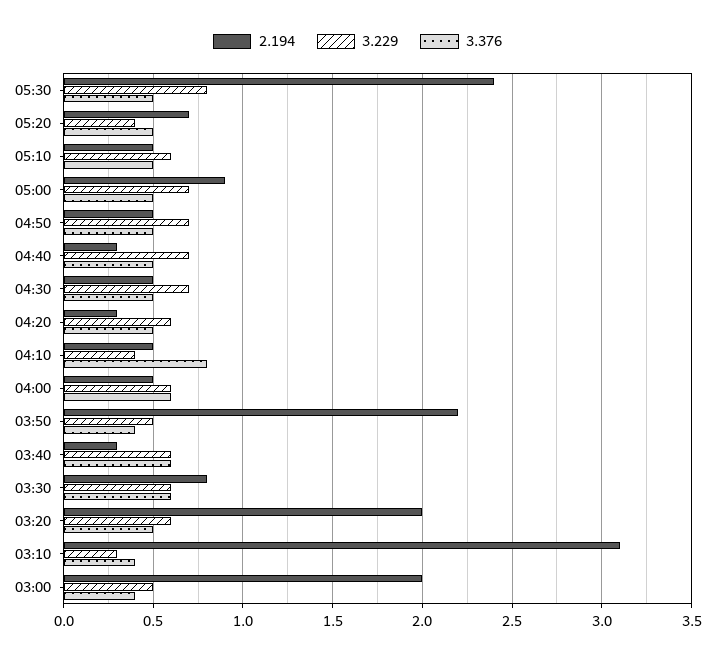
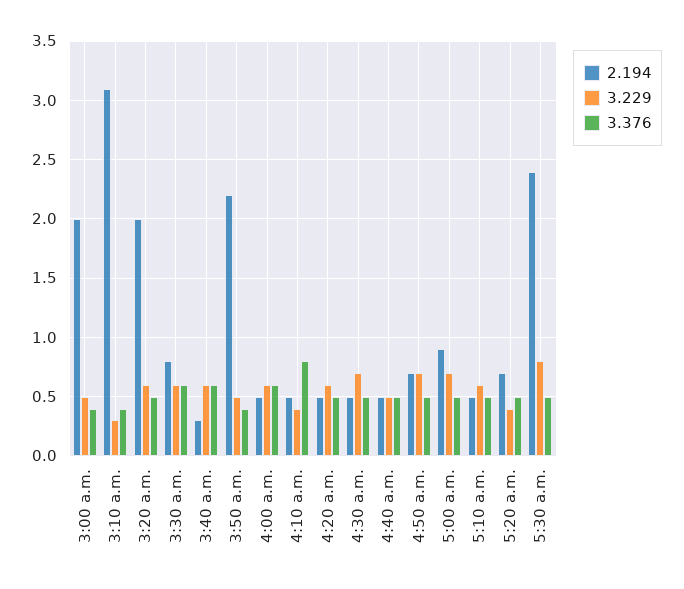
2.194, 04:50: 0.5 -> 0.7
2.194, 04:40: 0.3 -> 0.5
3.229, 04:40: 0.7 -> 0.5
2.194, 04:20: 0.3 -> 0.5

